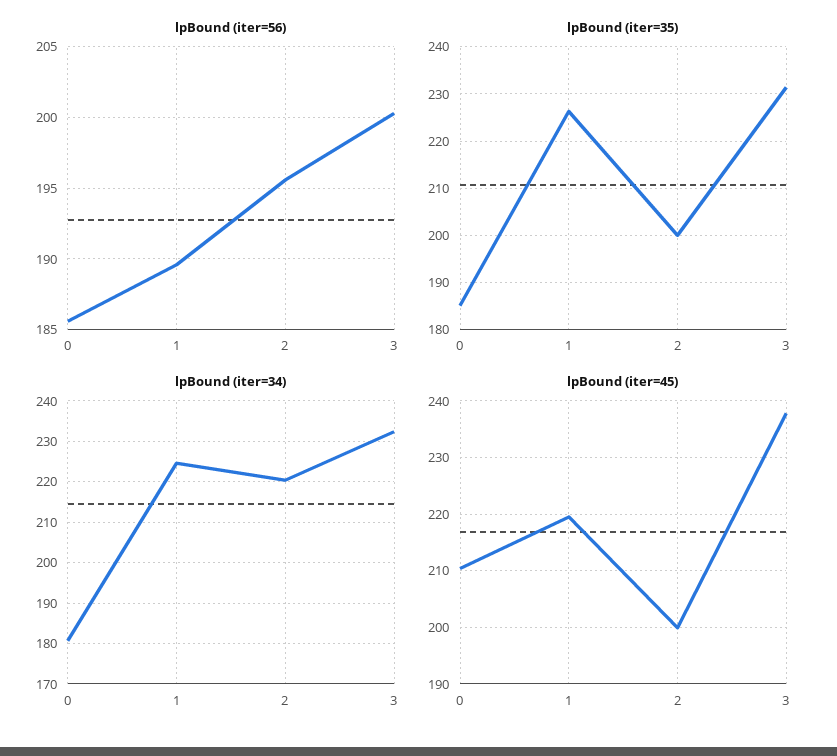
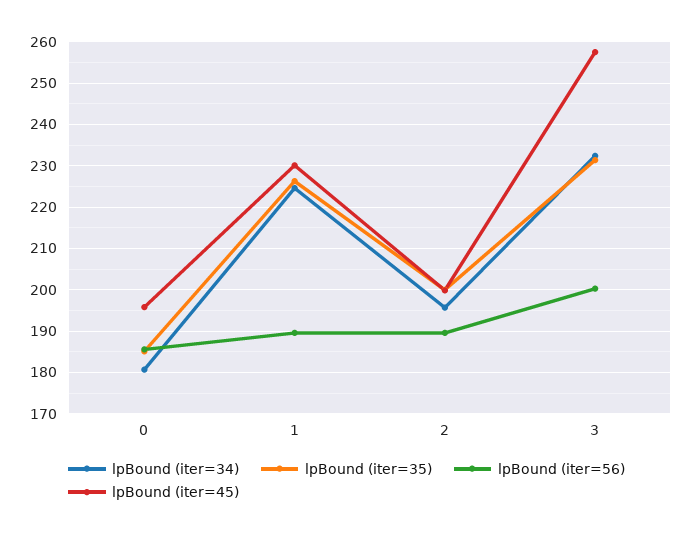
lpBound (iter=56), 2: 195.5 -> 190
lpBound (iter=34), 2: 220 -> 196
lpBound (iter=45), 0: 210 -> 196
lpBound (iter=45), 1: 220 -> 230
lpBound (iter=45), 3: 238 -> 258

